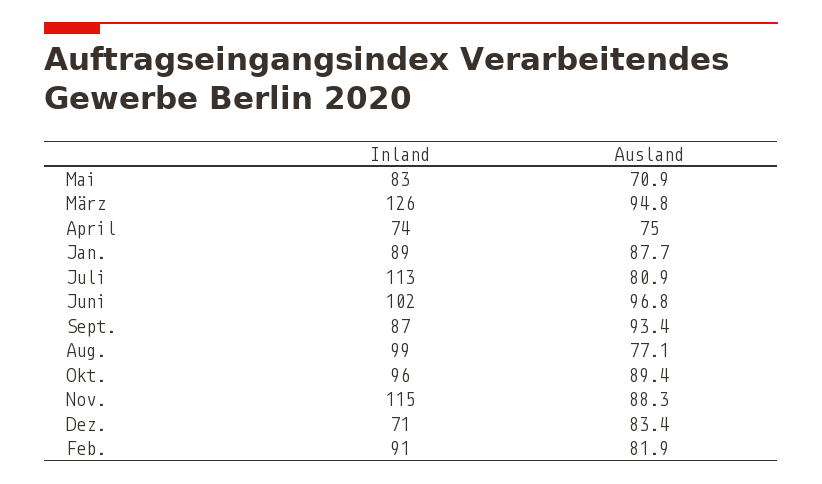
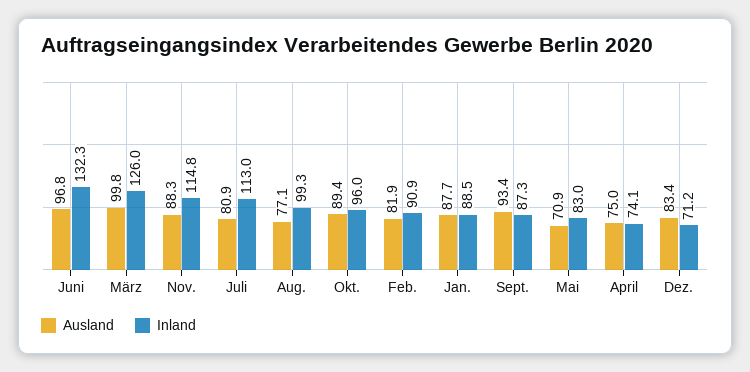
Ausland, März: 94.8 -> 99.8
Inland, Juni: 102 -> 132.3

